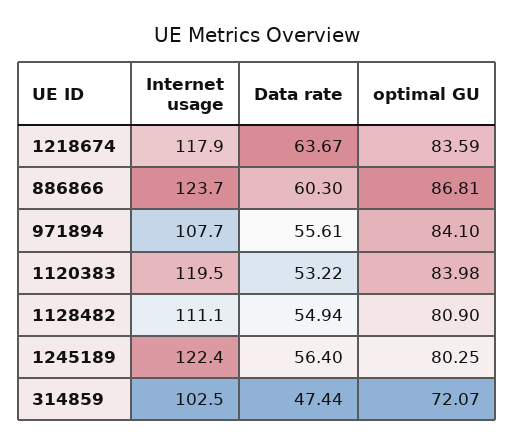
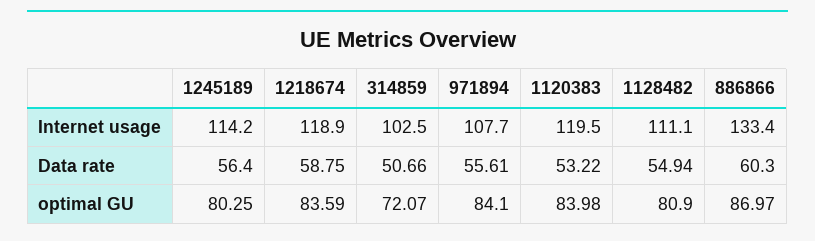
Internet usage, 1218674: 117.9 -> 118.9
Data rate, 1218674: 63.67 -> 58.75
Internet usage, 886866: 123.7 -> 133.4
optimal GU, 886866: 86.81 -> 86.97
Internet usage, 1245189: 122.4 -> 114.2
Data rate, 314859: 47.44 -> 50.66

